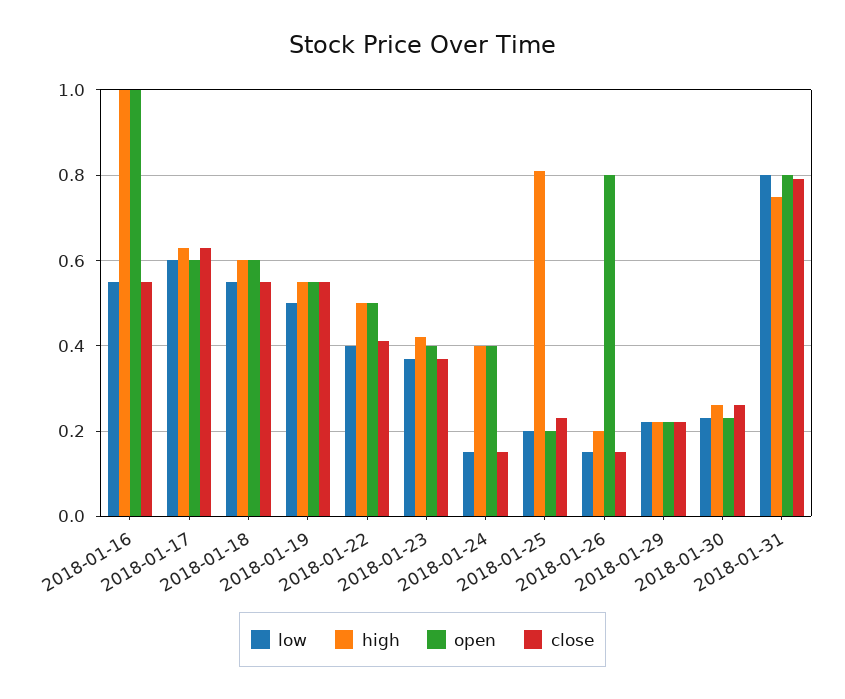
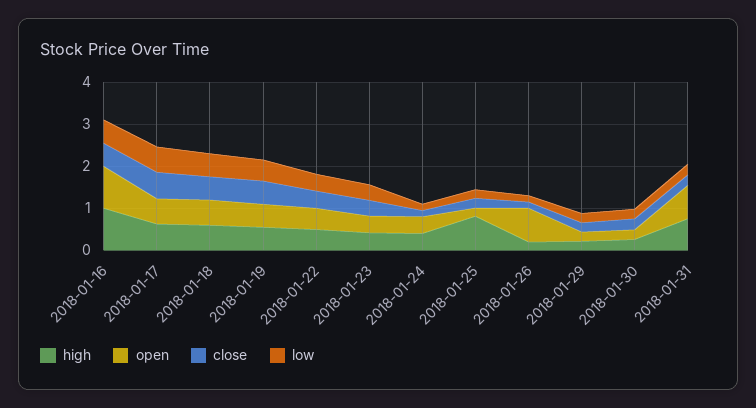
low, 2018-01-31: 0.8 -> 0.2
close, 2018-01-31: 0.8 -> 0.2

